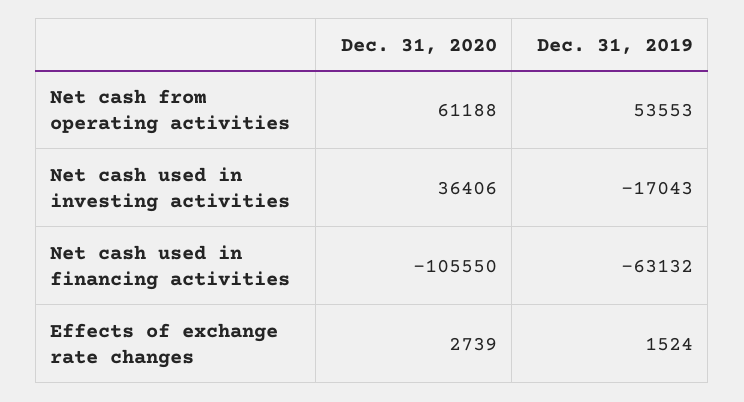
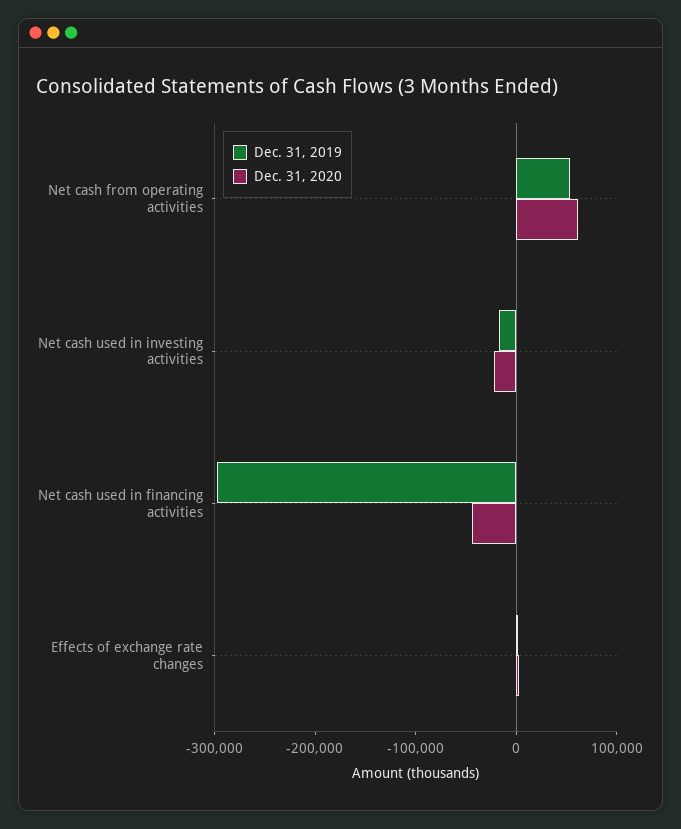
Dec. 31, 2020, Net cash used in investing activities: 36406 -> -20000
Dec. 31, 2020, Net cash used in financing activities: -105550 -> -40000
Dec. 31, 2019, Net cash used in financing activities: -63132 -> -300000

